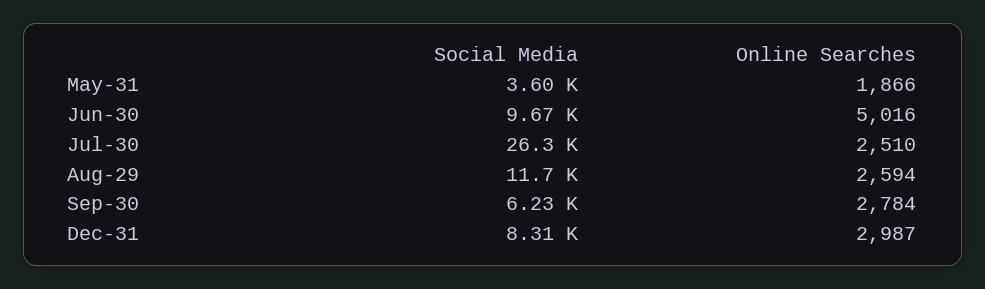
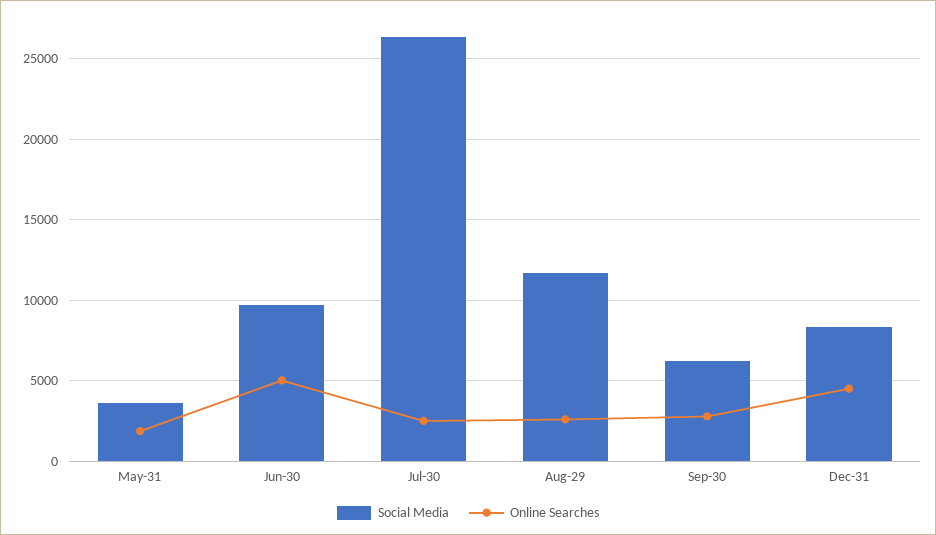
Online Searches, Dec-31: 2987 -> 4500

